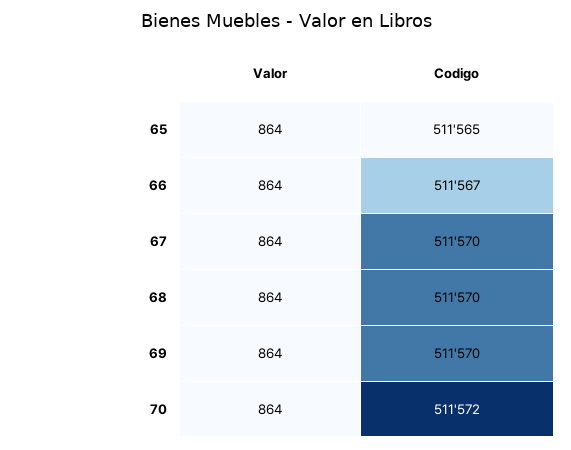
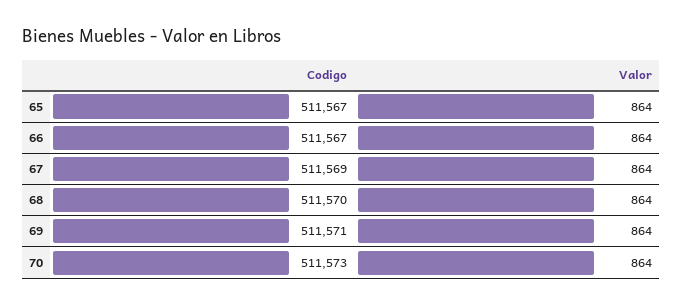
Codigo, 65: 511565 -> 511567
Codigo, 67: 511570 -> 511569
Codigo, 69: 511570 -> 511571
Codigo, 70: 511572 -> 511573

